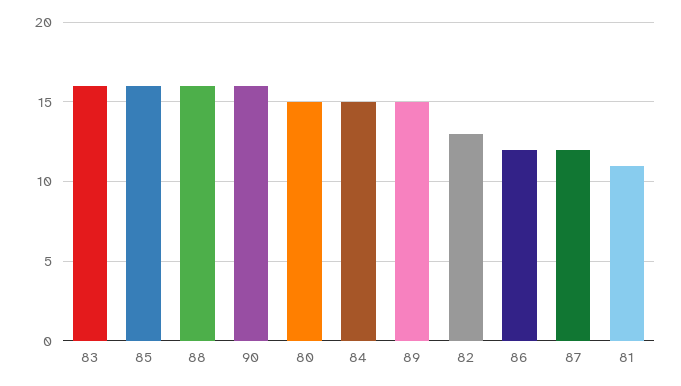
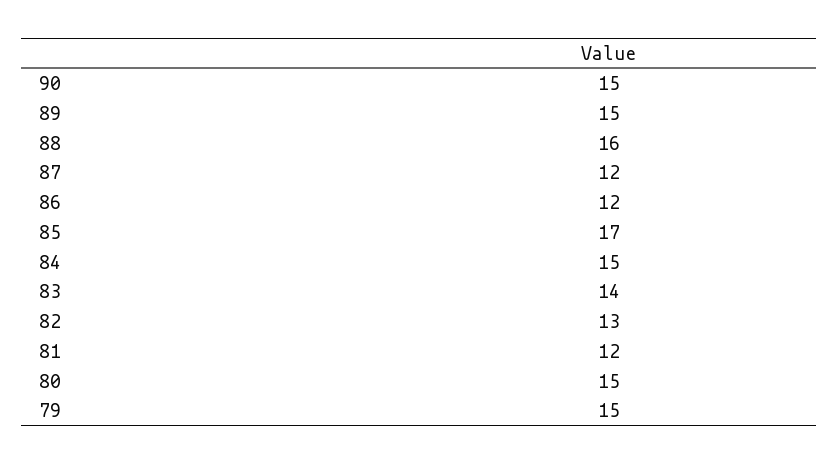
83: 16 -> 14
85: 16 -> 17
90: 16 -> 15
81: 11 -> 12
79: none -> 15

